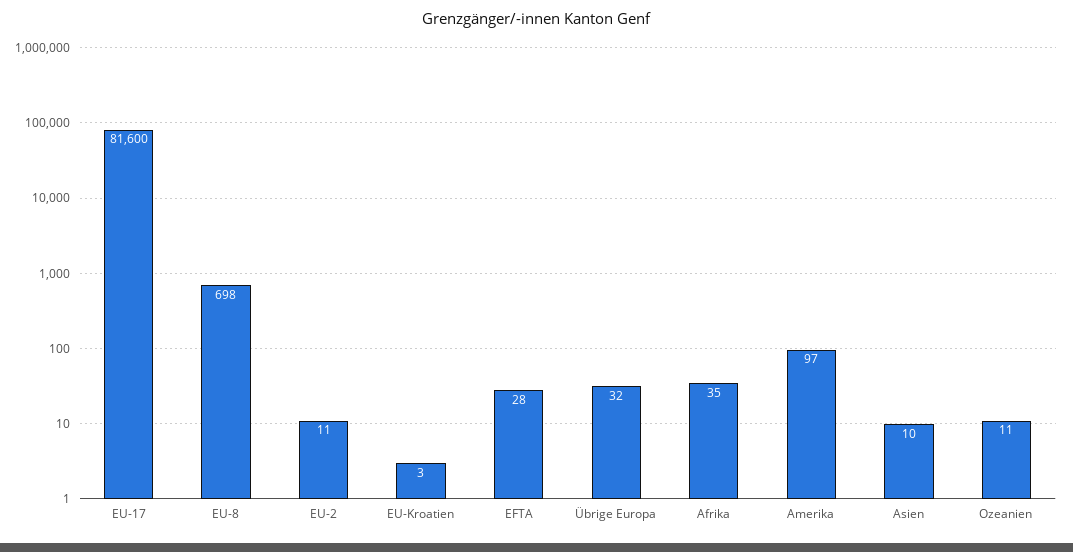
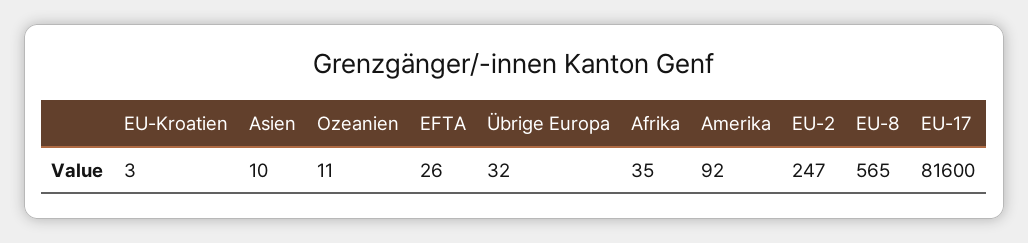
EU-8: 698 -> 565
EU-2: 11 -> 247
EFTA: 28 -> 26
Amerika: 97 -> 92

